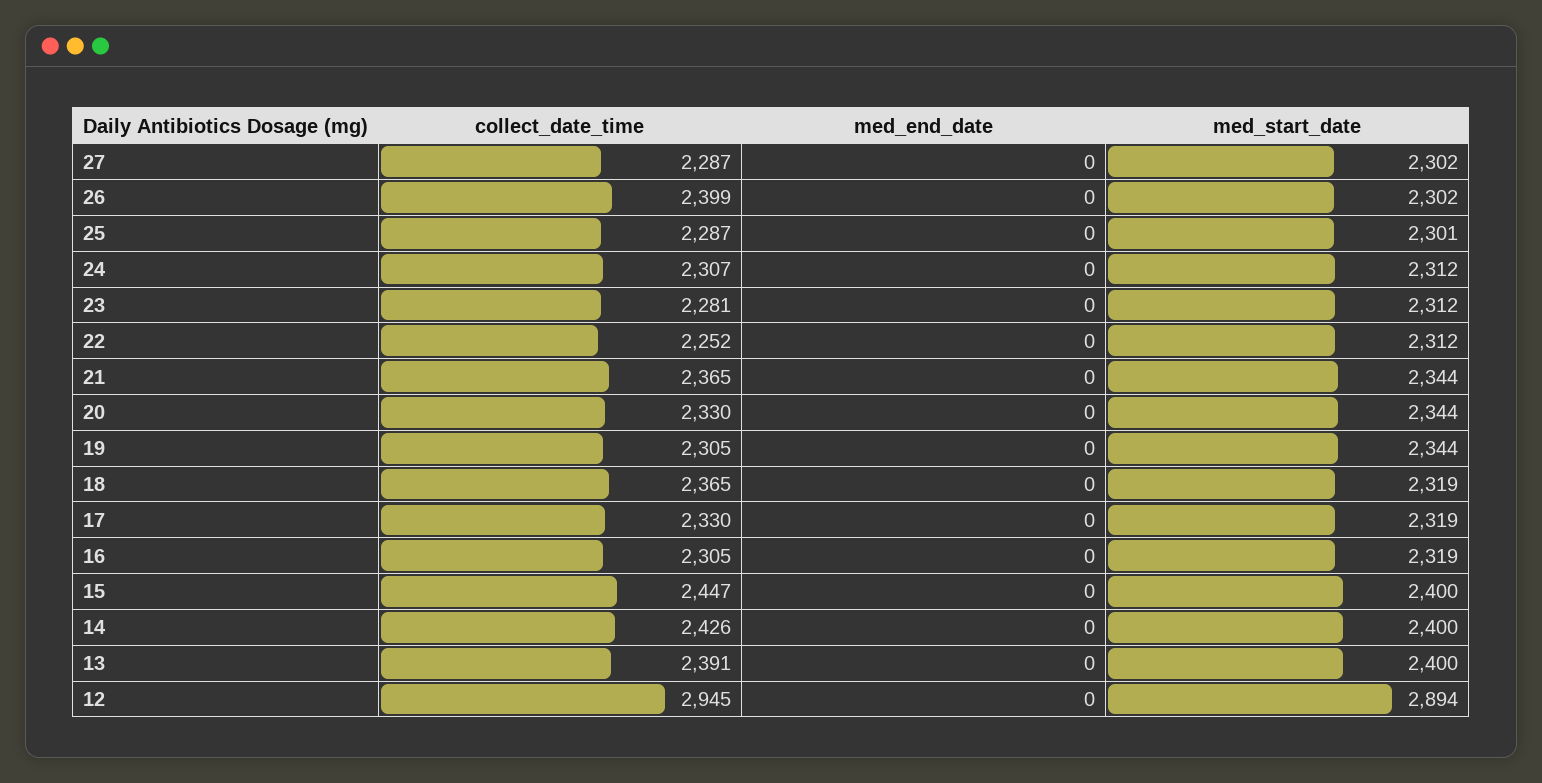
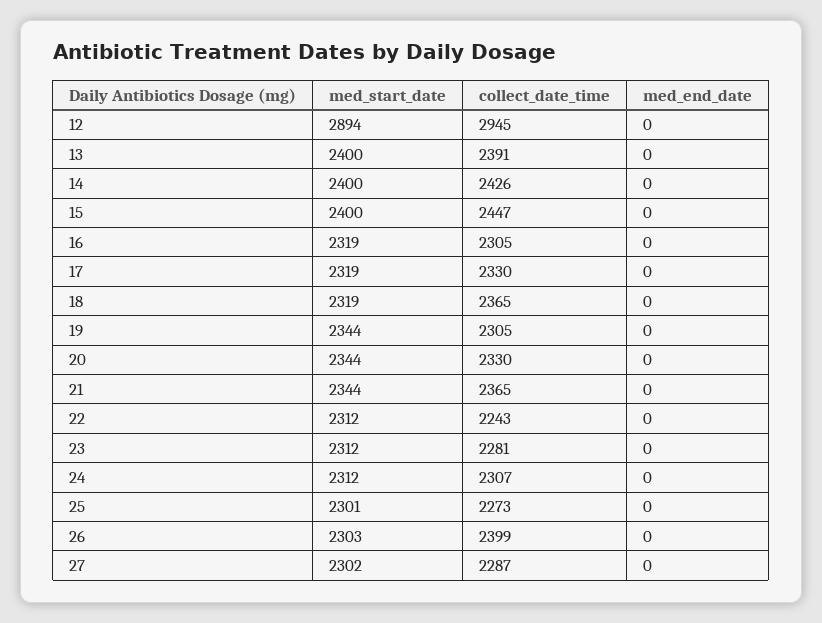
med_start_date, 26: 2302 -> 2303
collect_date_time, 25: 2287 -> 2273
collect_date_time, 22: 2252 -> 2243

